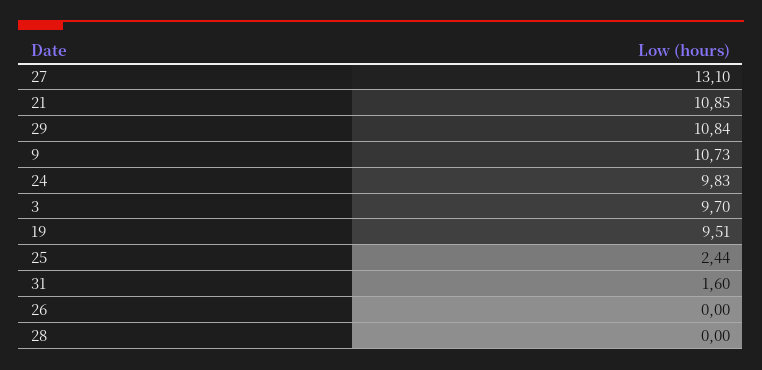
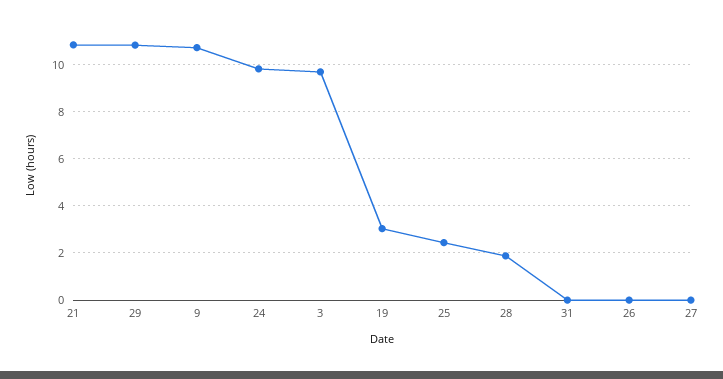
27: 13.1 -> 0
19: 9.51 -> 3
31: 1.6 -> 0
28: 0 -> 2

